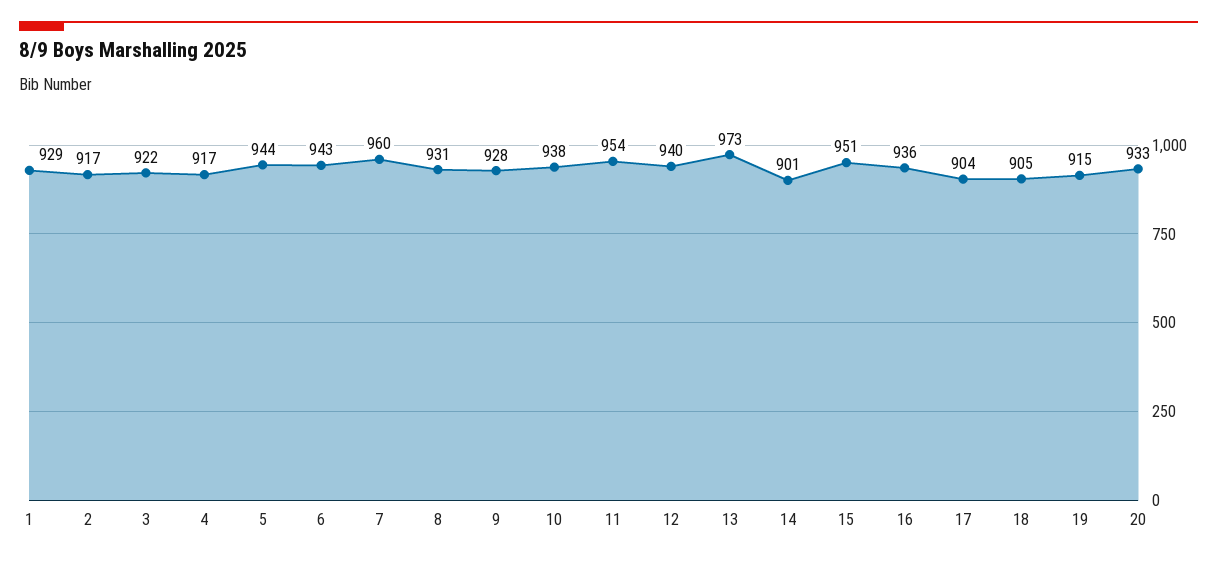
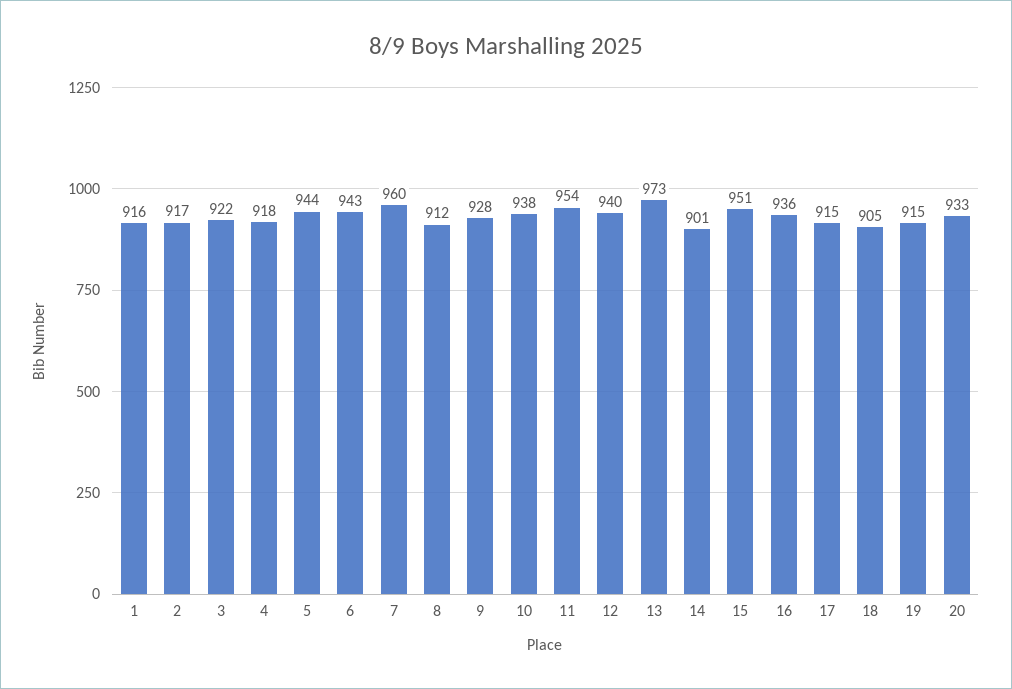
1: 929 -> 916
4: 917 -> 918
8: 931 -> 912
17: 904 -> 915

